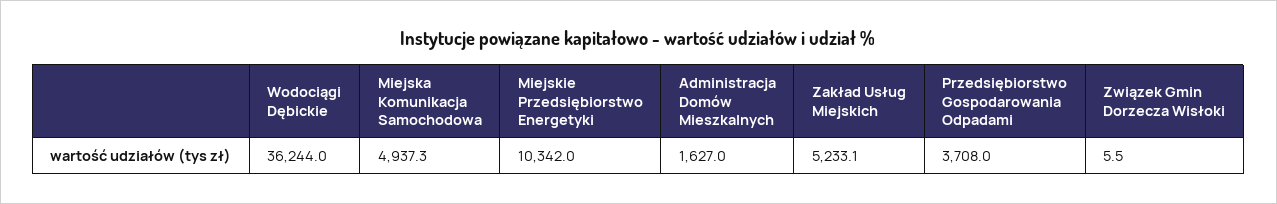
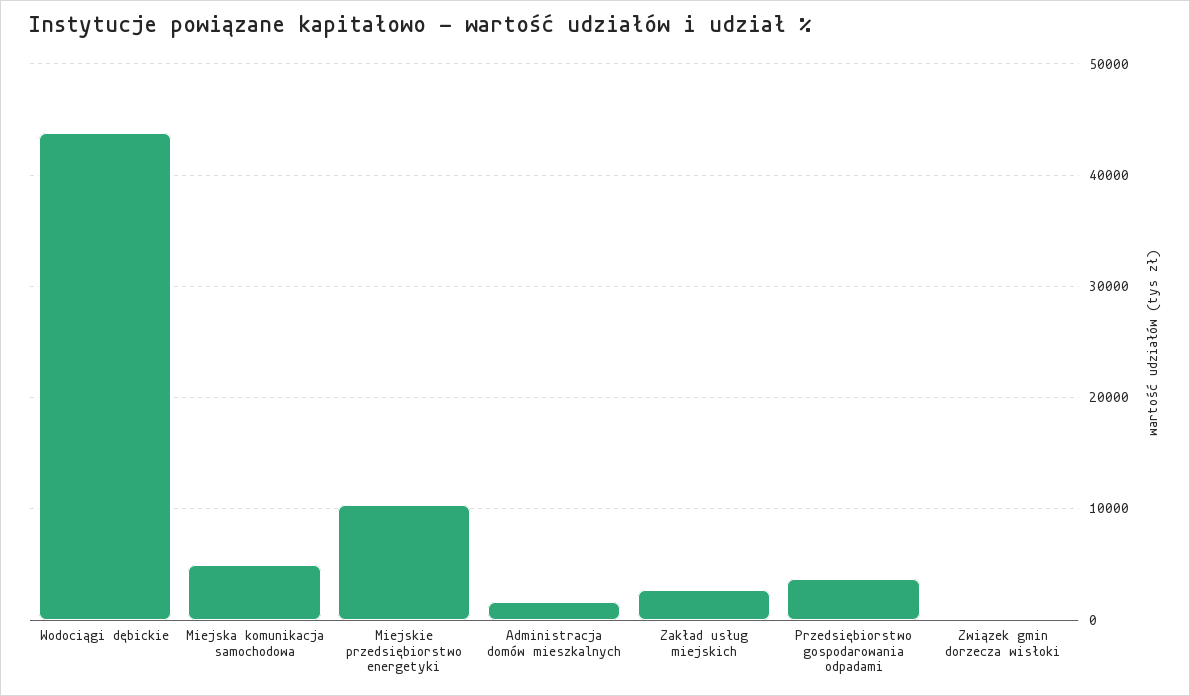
Wodociągi Dębickie: 36244 -> 44000
Zakład Usług Miejskich: 5233.1 -> 3000

